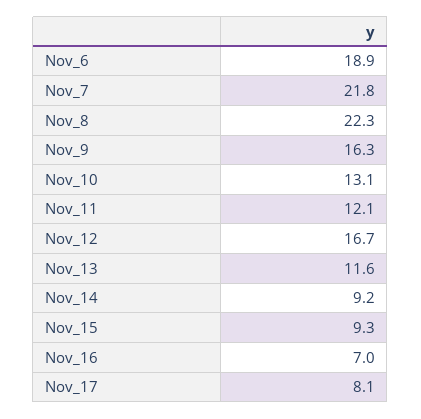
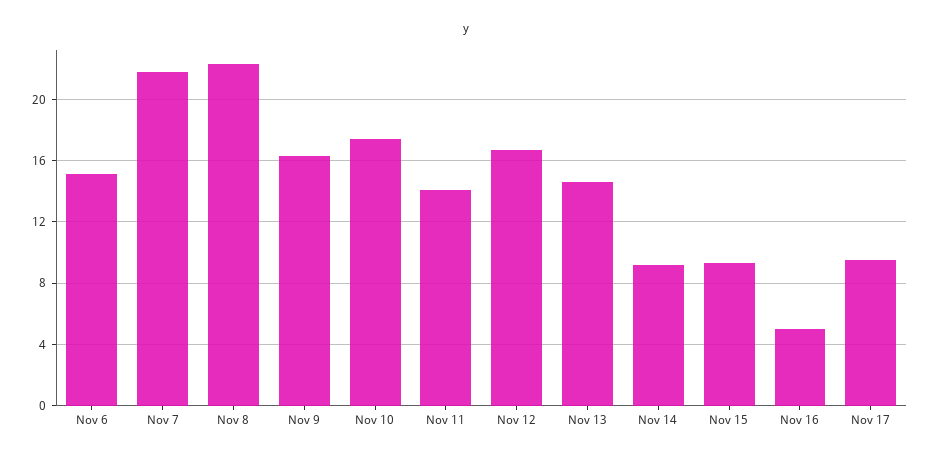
Nov_6: 18.9 -> 15
Nov_10: 13.1 -> 17.5
Nov_11: 12.1 -> 14
Nov_13: 11.6 -> 14.5
Nov_16: 7 -> 5
Nov_17: 8.1 -> 9.5

